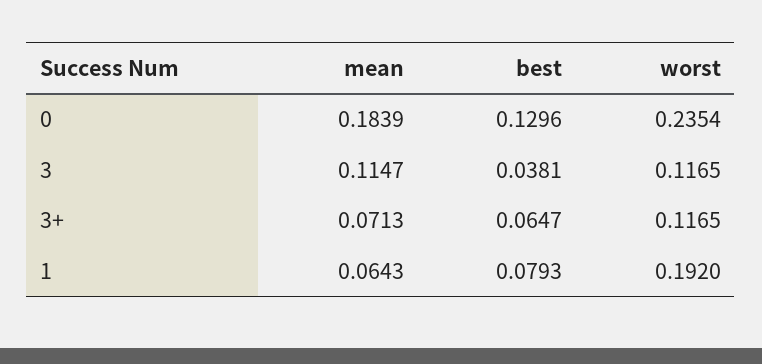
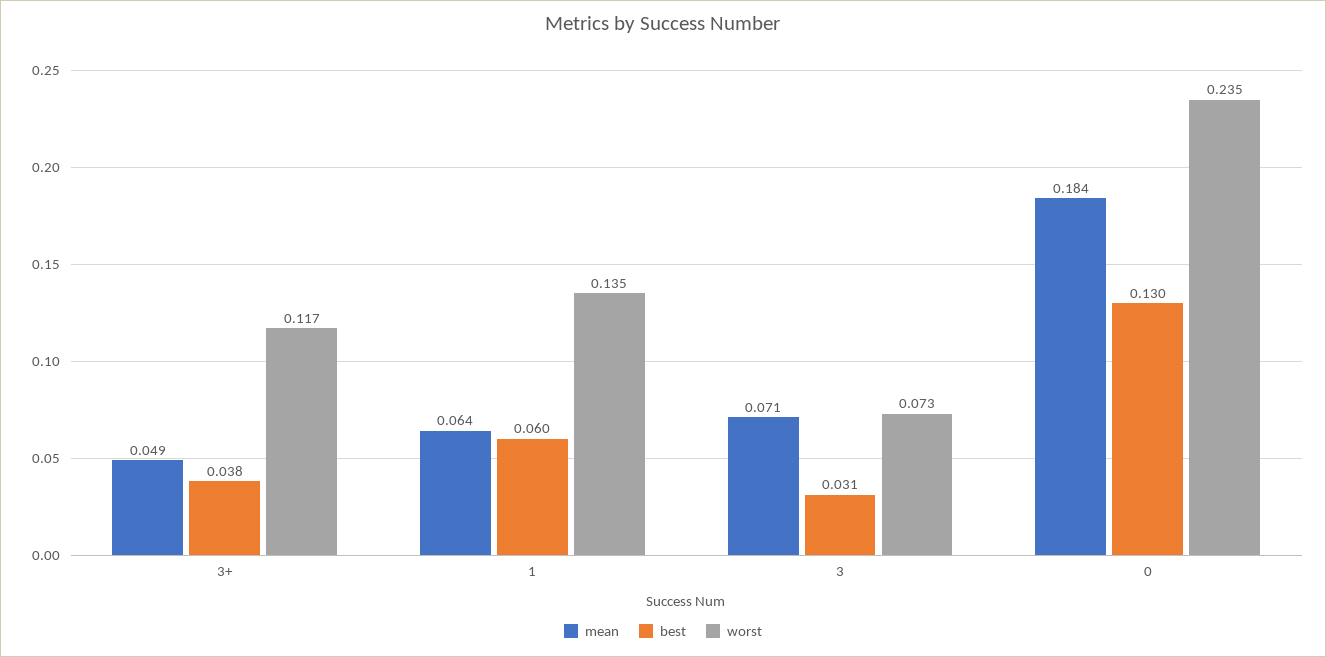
mean, 3: 0.1147 -> 0.071
best, 3: 0.0381 -> 0.031
worst, 3: 0.1165 -> 0.073
mean, 3+: 0.0713 -> 0.049
best, 3+: 0.0647 -> 0.038
best, 1: 0.0793 -> 0.06
worst, 1: 0.192 -> 0.135

